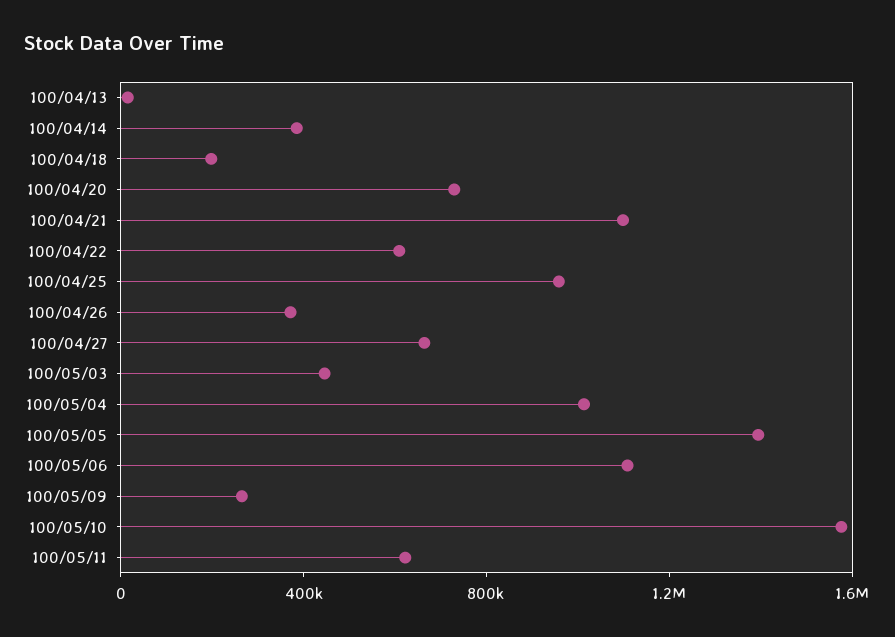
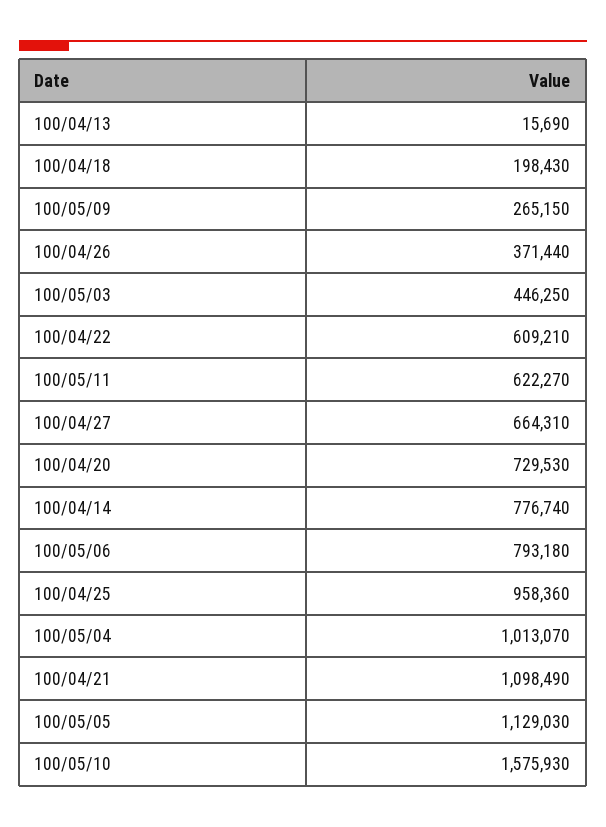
100/04/14: 400000 -> 776740
100/05/05: 1400000 -> 1129030
100/05/06: 1100000 -> 793180

